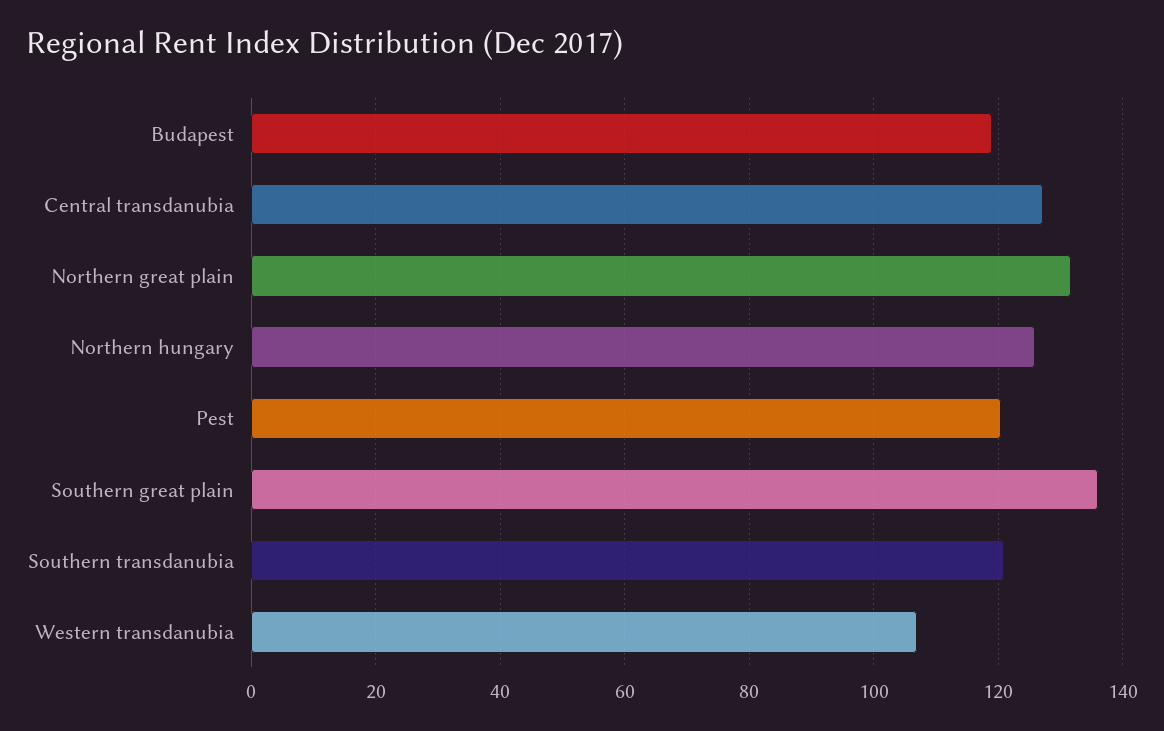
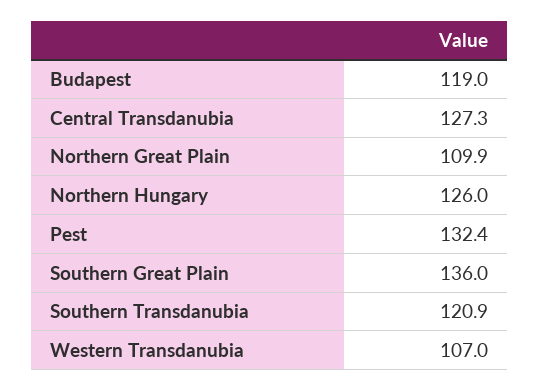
Northern great plain: 132 -> 109.9
Pest: 120 -> 132.4

